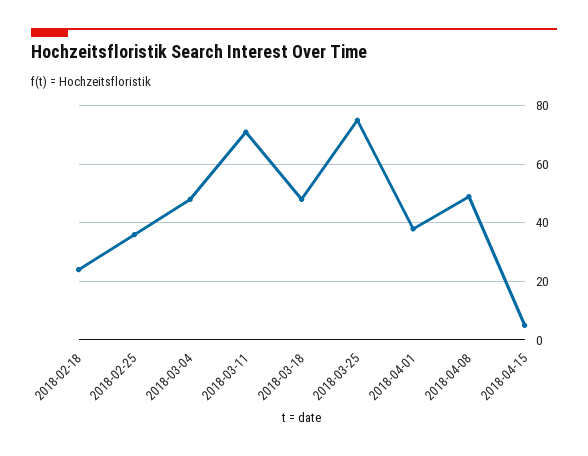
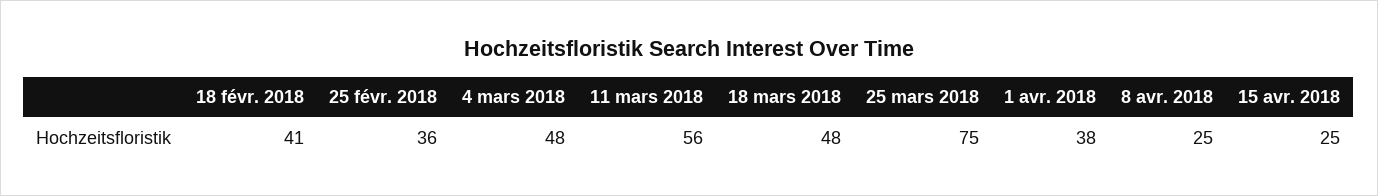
2018-02-18: 25 -> 41
2018-03-11: 70 -> 56
2018-04-08: 50 -> 25
2018-04-15: 5 -> 25

